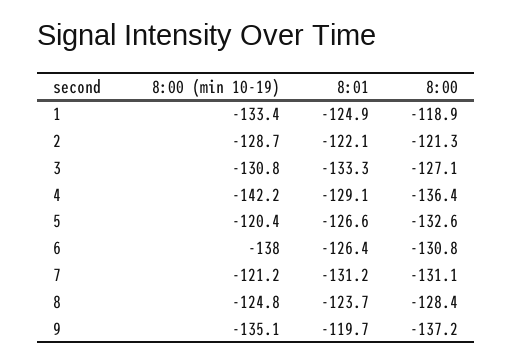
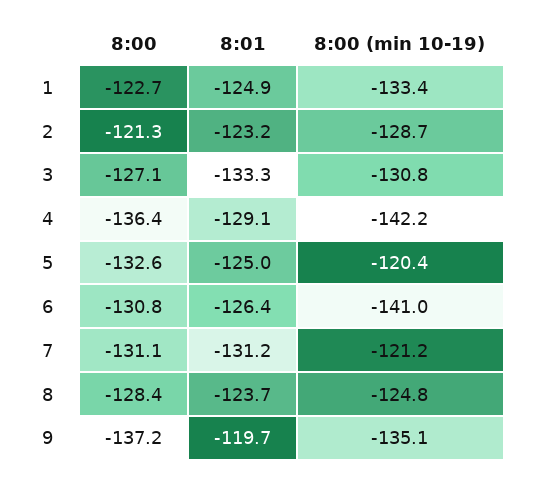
8:00, 1: -118.9 -> -122.7
8:01, 2: -122.1 -> -123.2
8:01, 5: -126.6 -> -125
8:00 (min 10-19), 6: -138 -> -141

